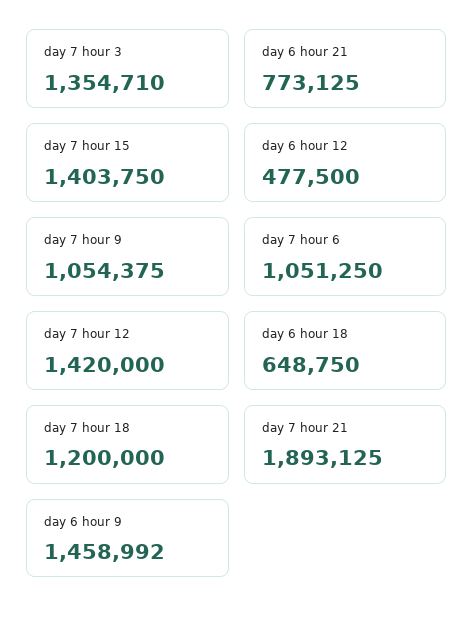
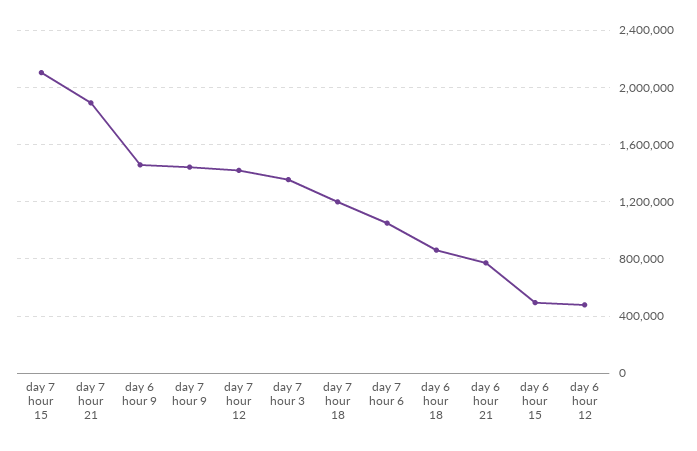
day 7 hour 15: 1403750 -> 2100000
day 7 hour 9: 1054375 -> 1450000
day 6 hour 18: 648750 -> 850000
day 6 hour 15: none -> 500000

